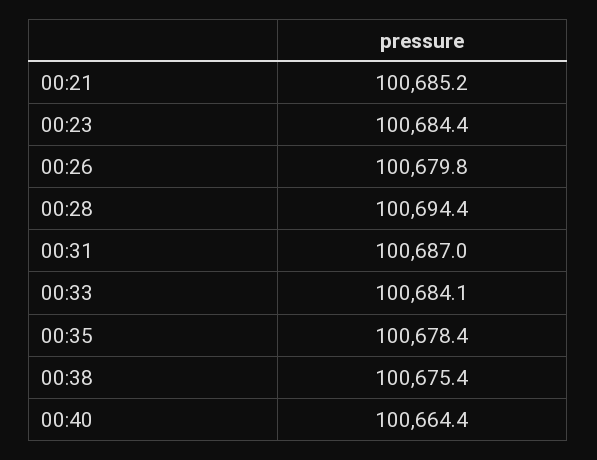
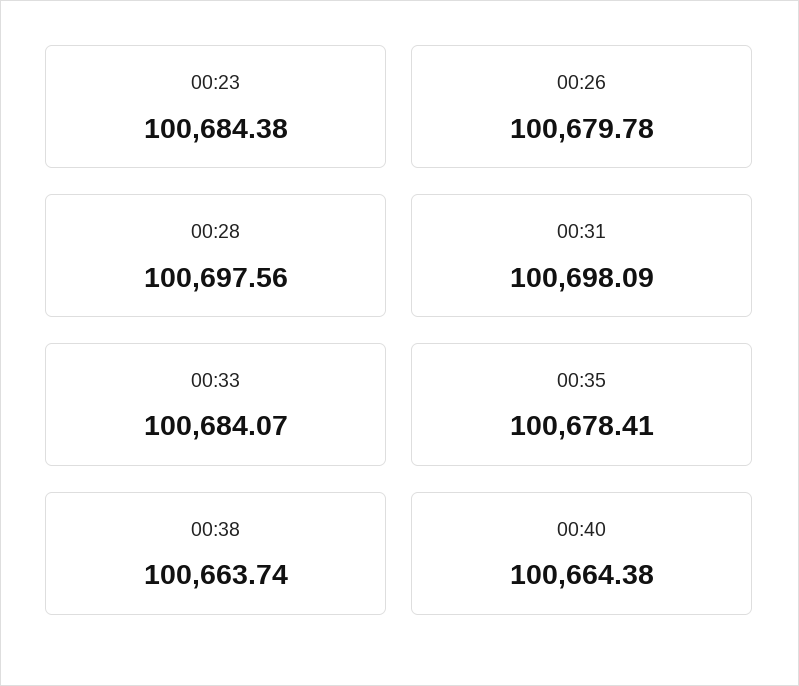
00:21: 100685.2 -> none
00:28: 100694.4 -> 100697.56
00:31: 100687 -> 100698.09
00:38: 100675.4 -> 100663.74

